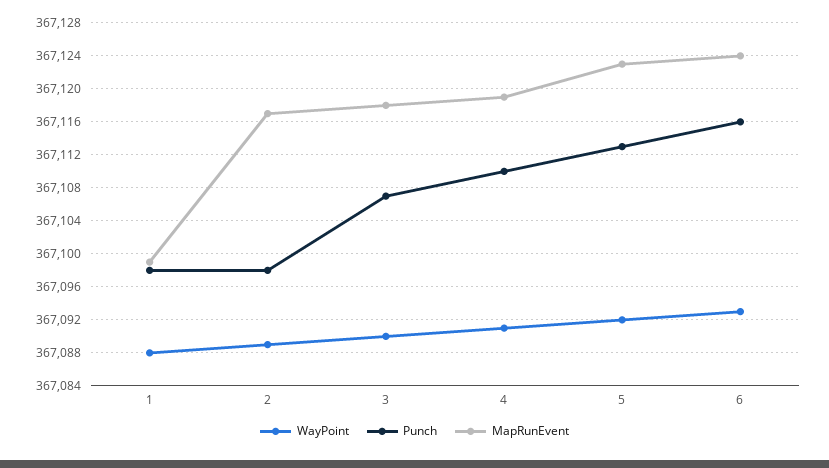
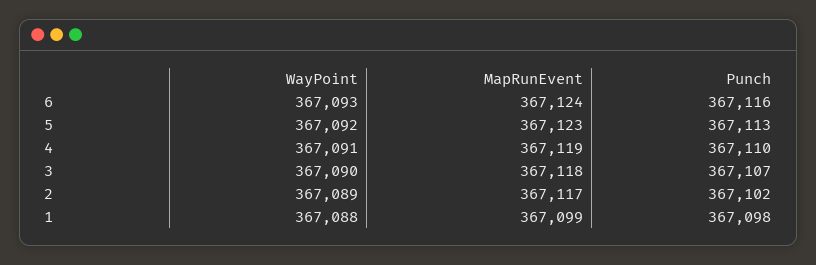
Punch, 2: 367098 -> 367102

